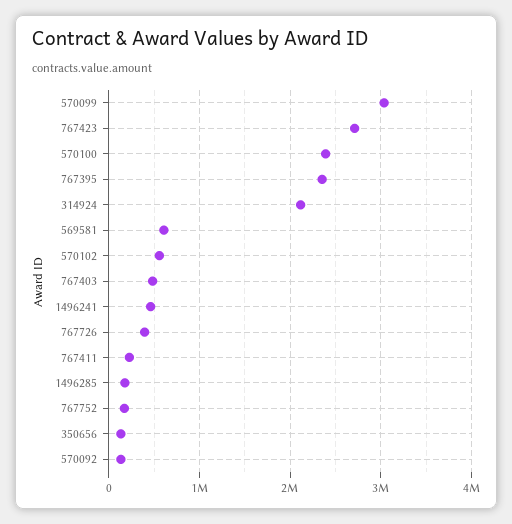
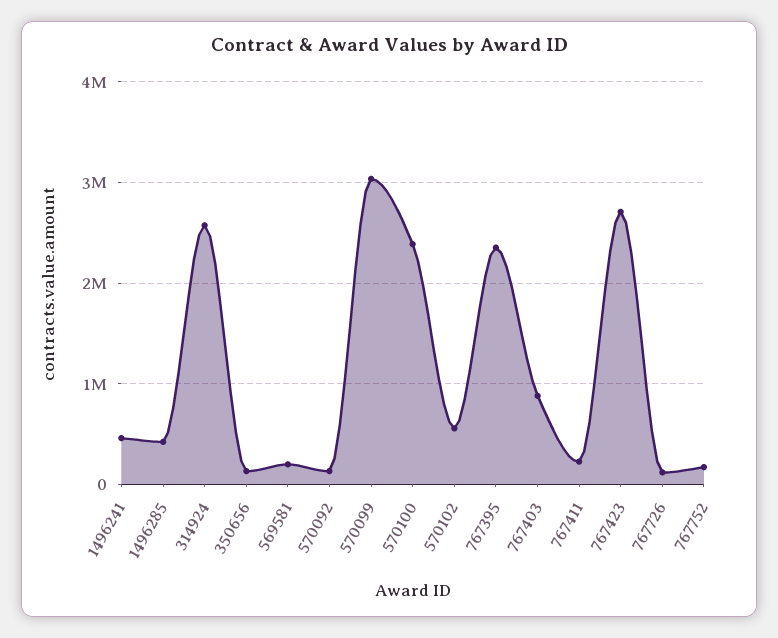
314924: 2100000 -> 2600000
569581: 600000 -> 200000
767403: 500000 -> 900000
767726: 400000 -> 100000
1496285: 200000 -> 400000

